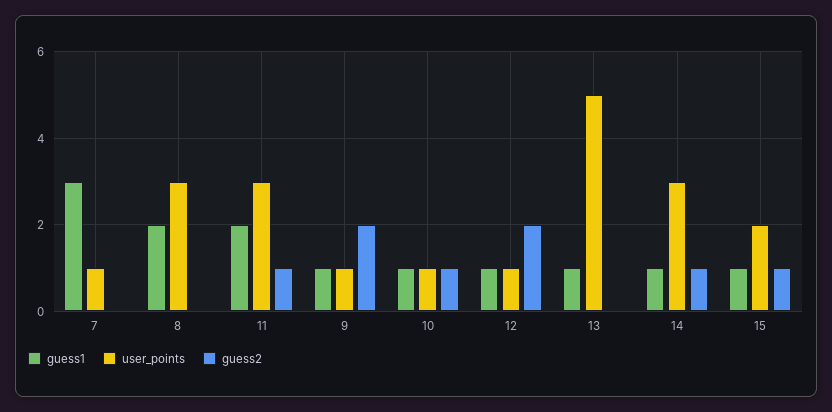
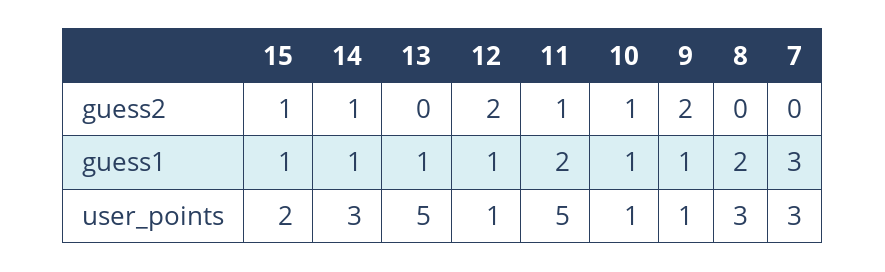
user_points, 7: 1 -> 3
user_points, 11: 3 -> 5

